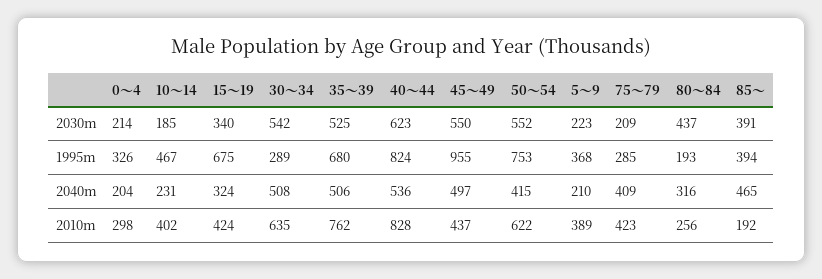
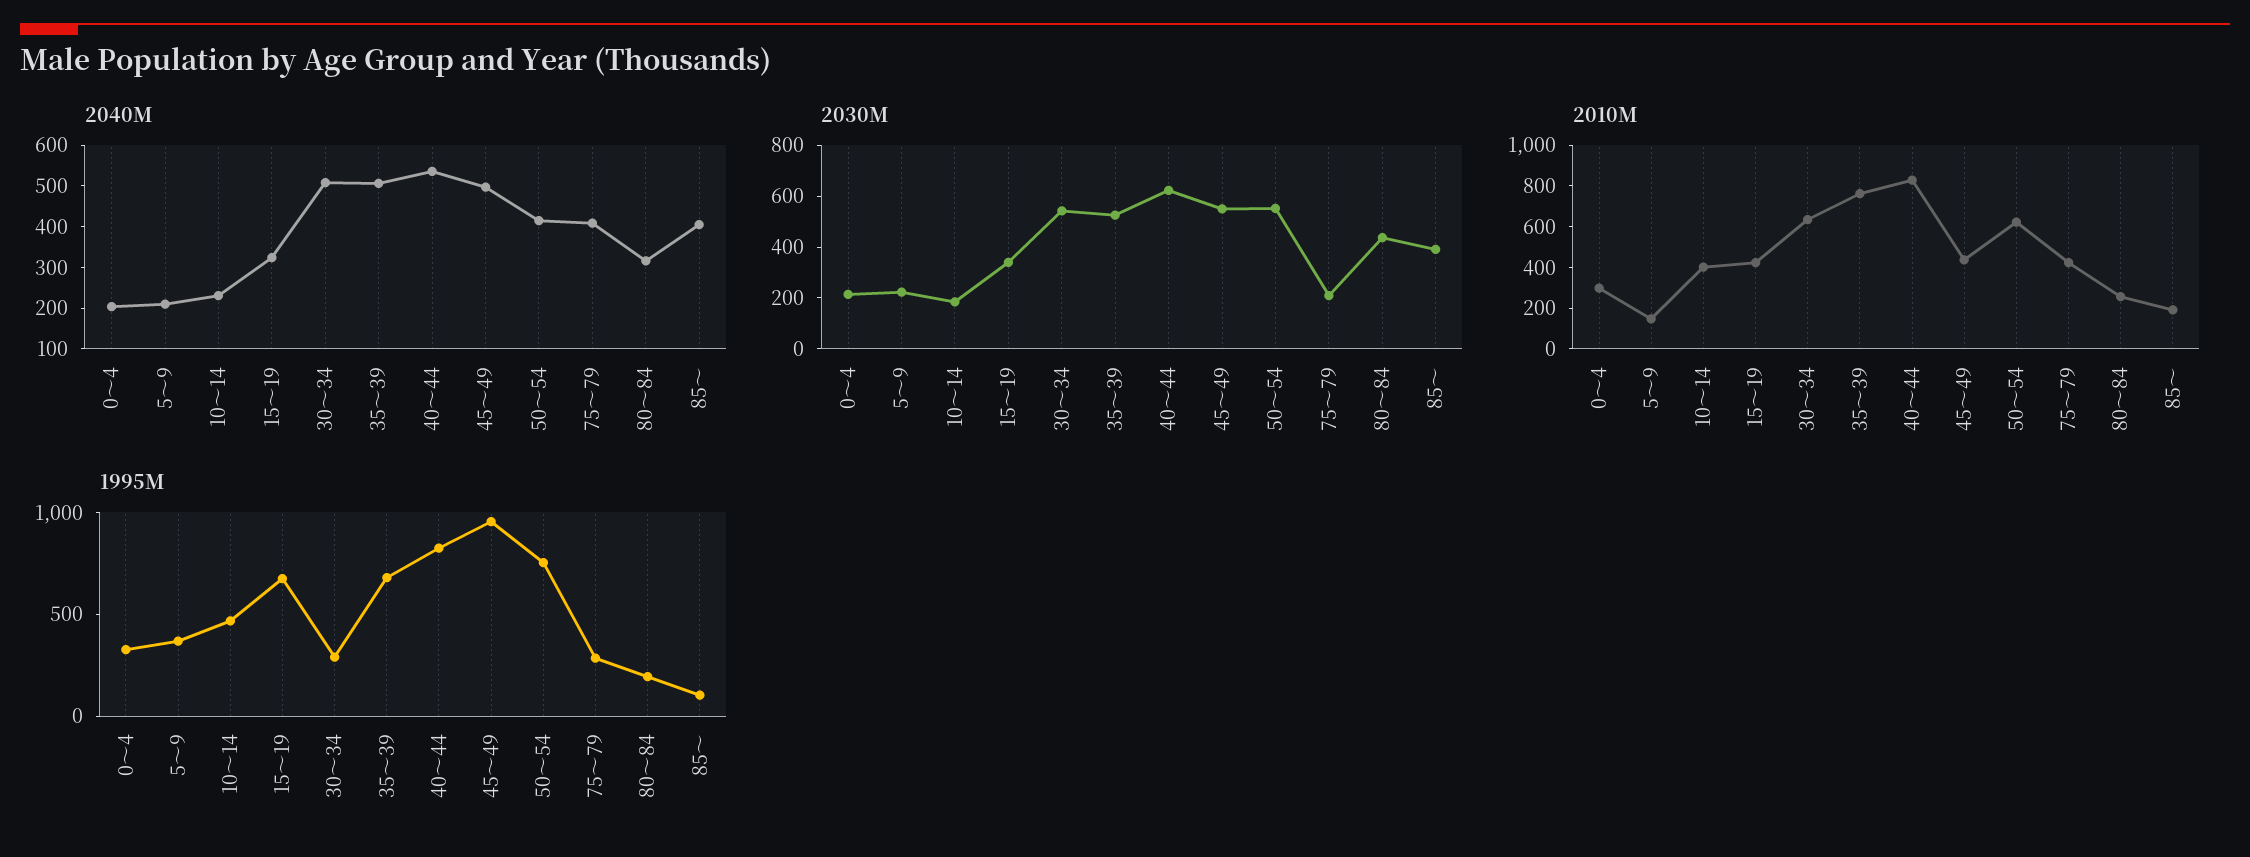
1995m, 85～: 394 -> 100
2040m, 85～: 465 -> 400
2010m, 5～9: 389 -> 150

